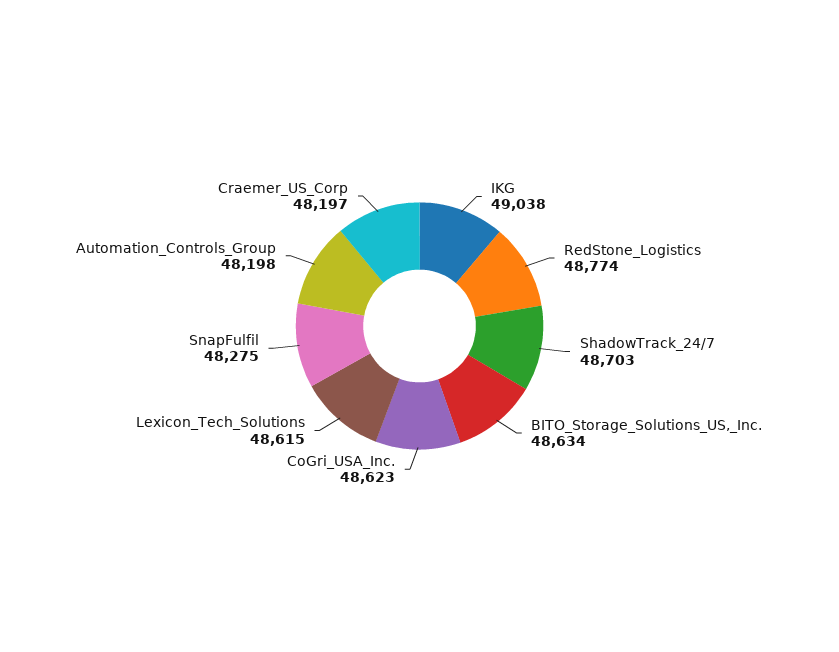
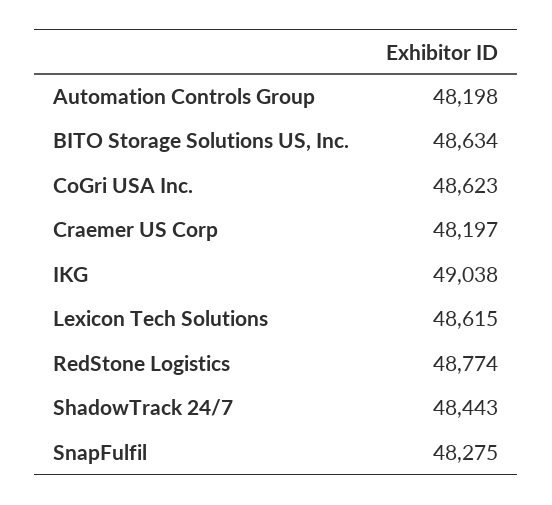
ShadowTrack_24/7: 48703 -> 48443

